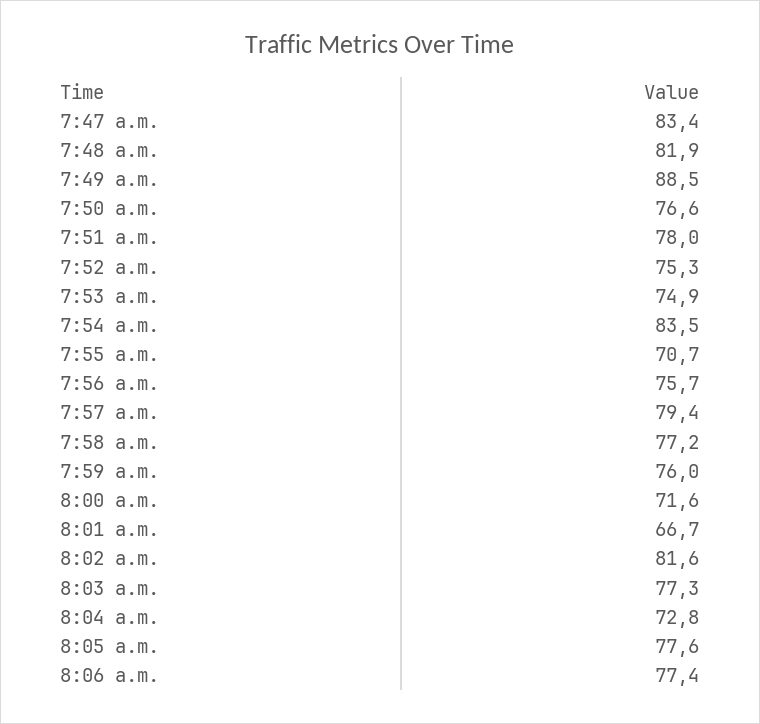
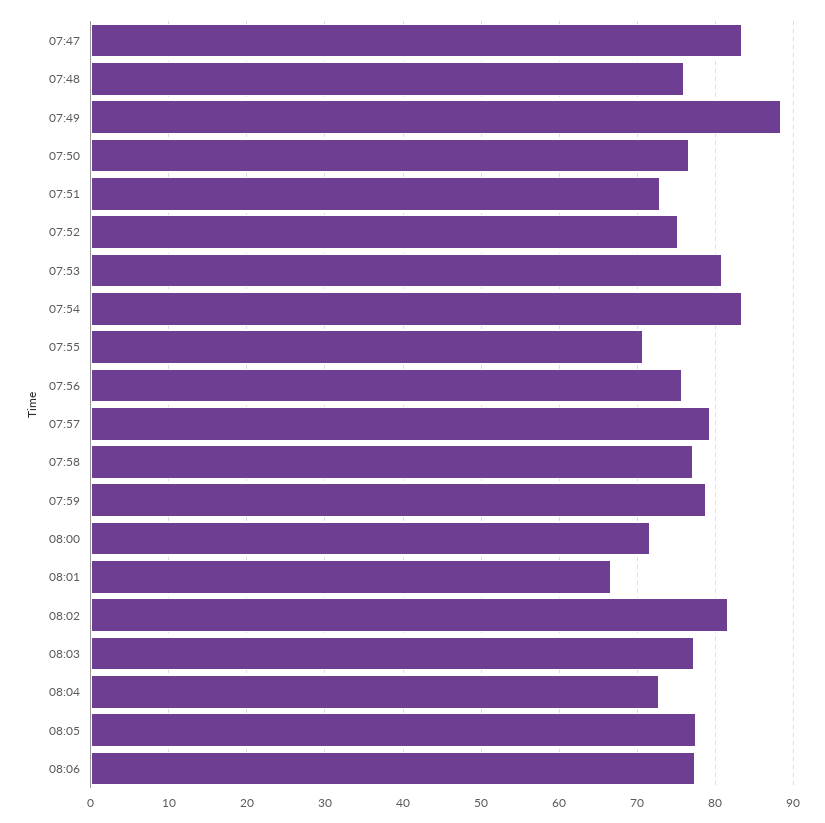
7:48 a.m.: 81.9 -> 76
7:51 a.m.: 78 -> 73
7:53 a.m.: 74.9 -> 81
7:59 a.m.: 76 -> 79

